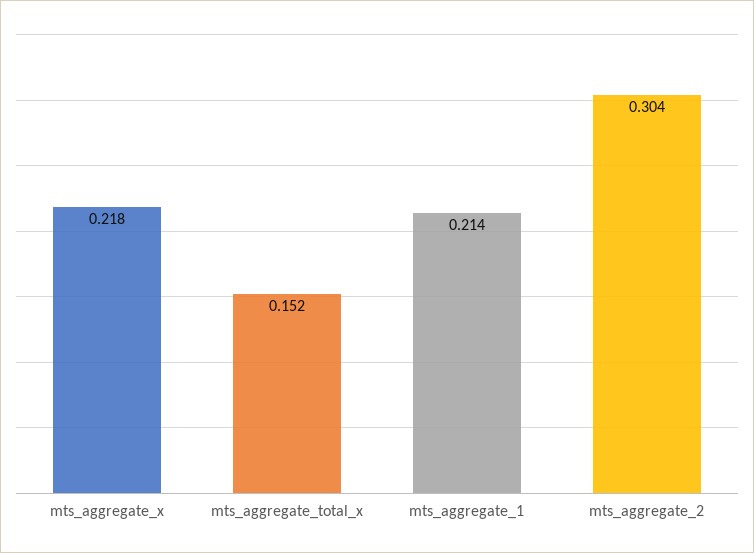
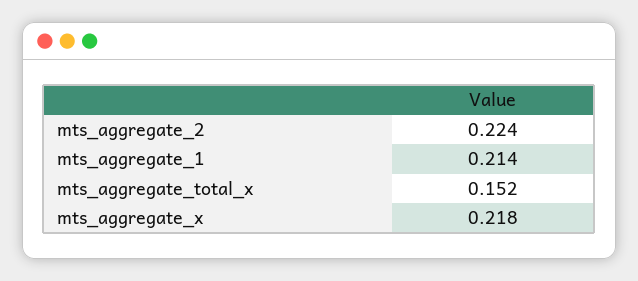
mts_aggregate_2: 0.304 -> 0.224

